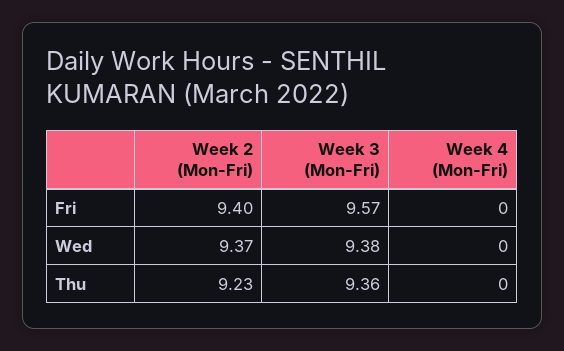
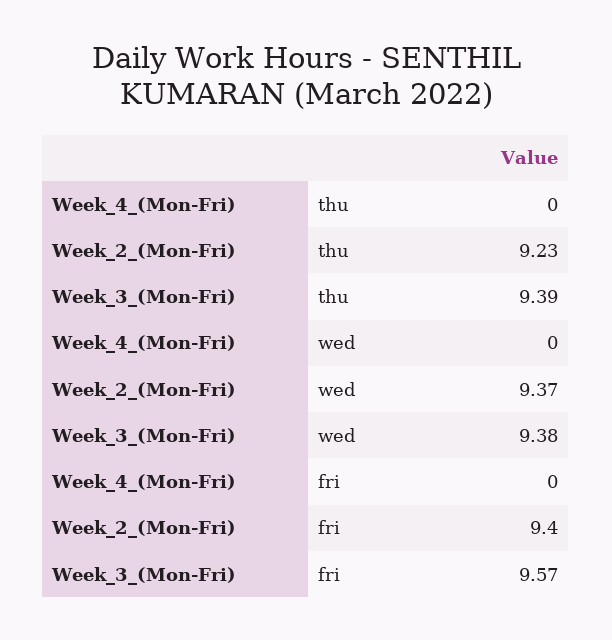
Week 3 (Mon-Fri), Thu: 9.36 -> 9.39

